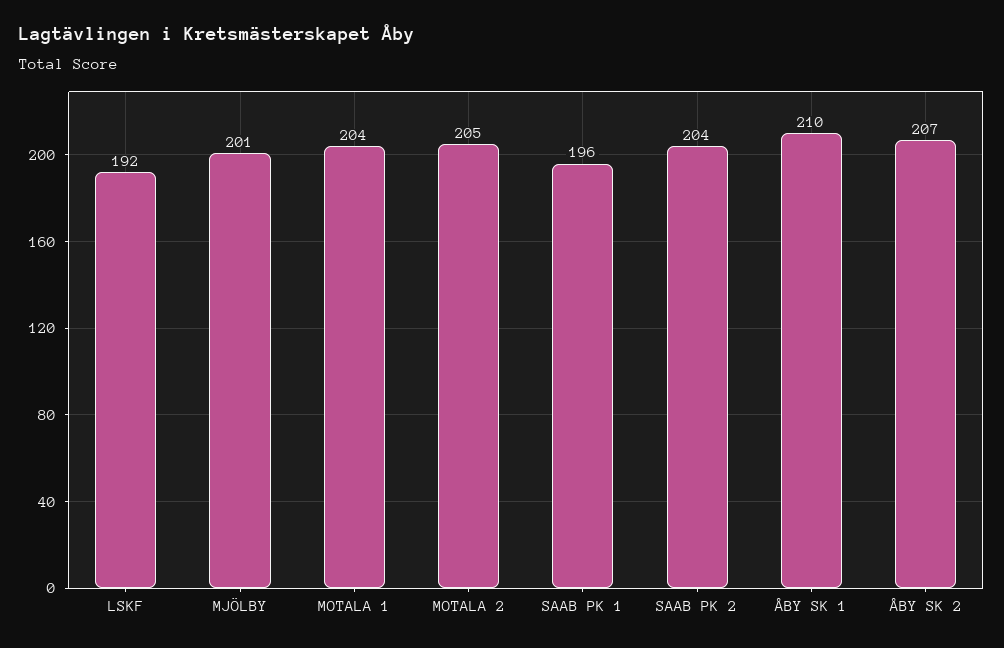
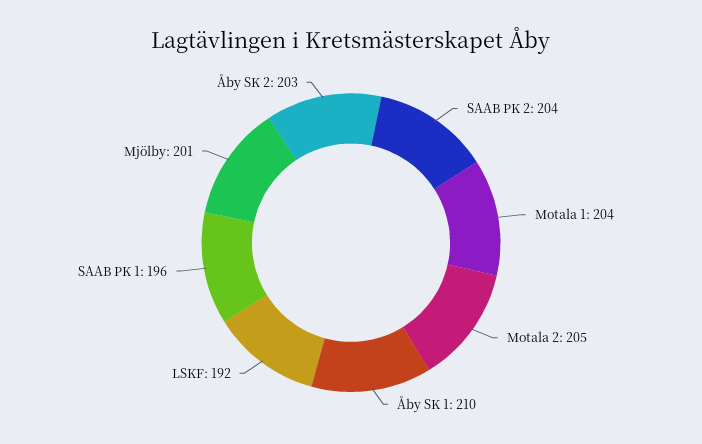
ÅBY SK 2: 207 -> 203

